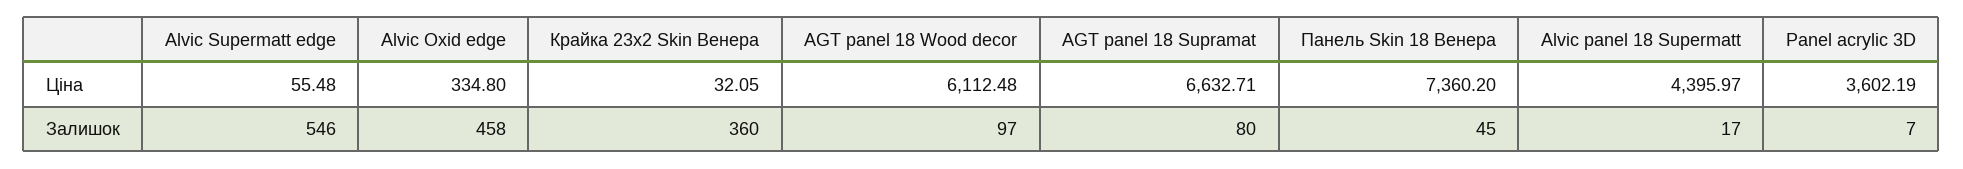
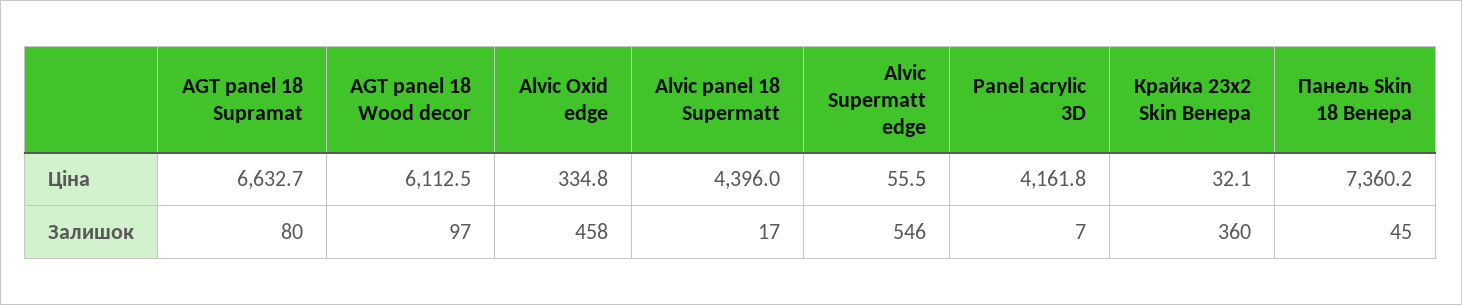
Panel acrylic 3D, Ціна: 3602.19 -> 4161.8

